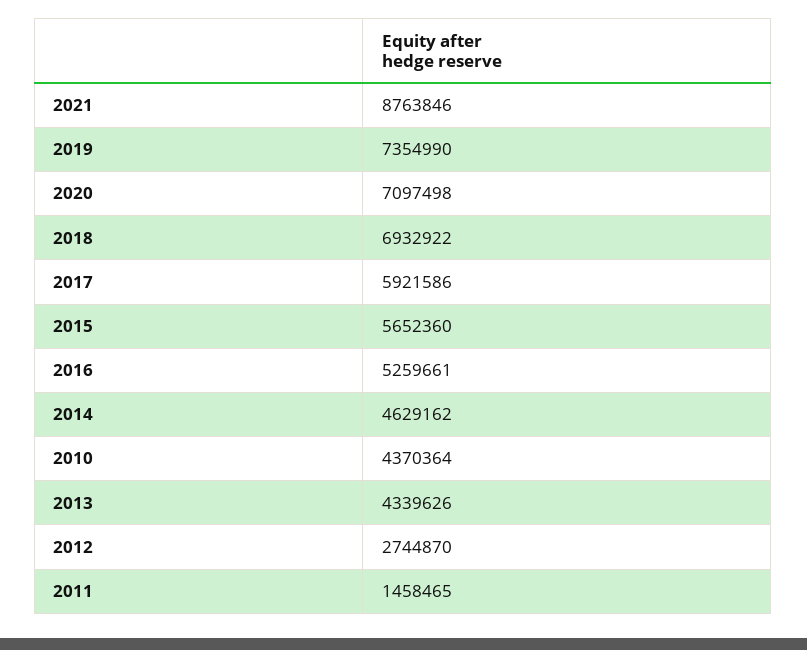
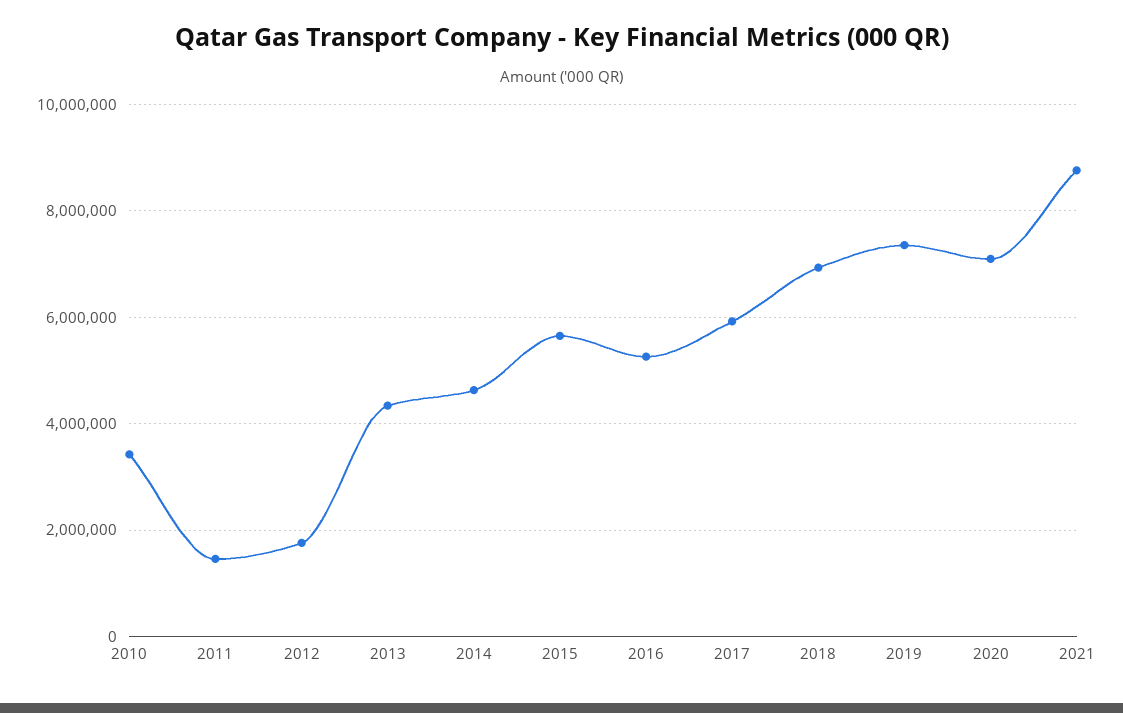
2010: 4370364 -> 3400000
2012: 2744870 -> 1800000

